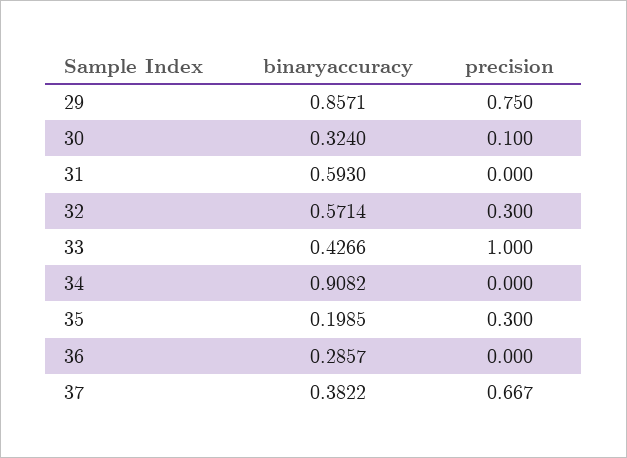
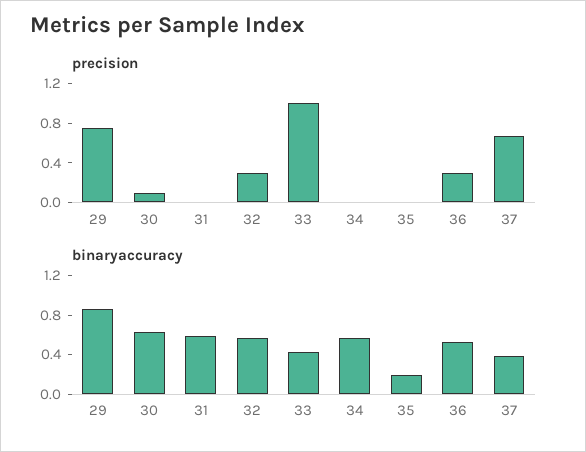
binaryaccuracy, 30: 0.324 -> 0.6
binaryaccuracy, 34: 0.9082 -> 0.6
precision, 35: 0.3 -> 0
binaryaccuracy, 36: 0.2857 -> 0.5
precision, 36: 0 -> 0.3

